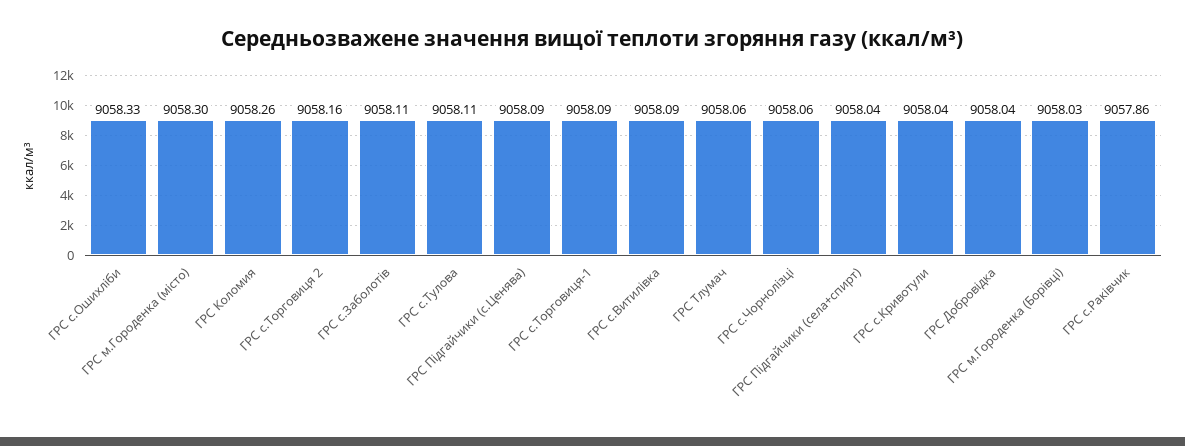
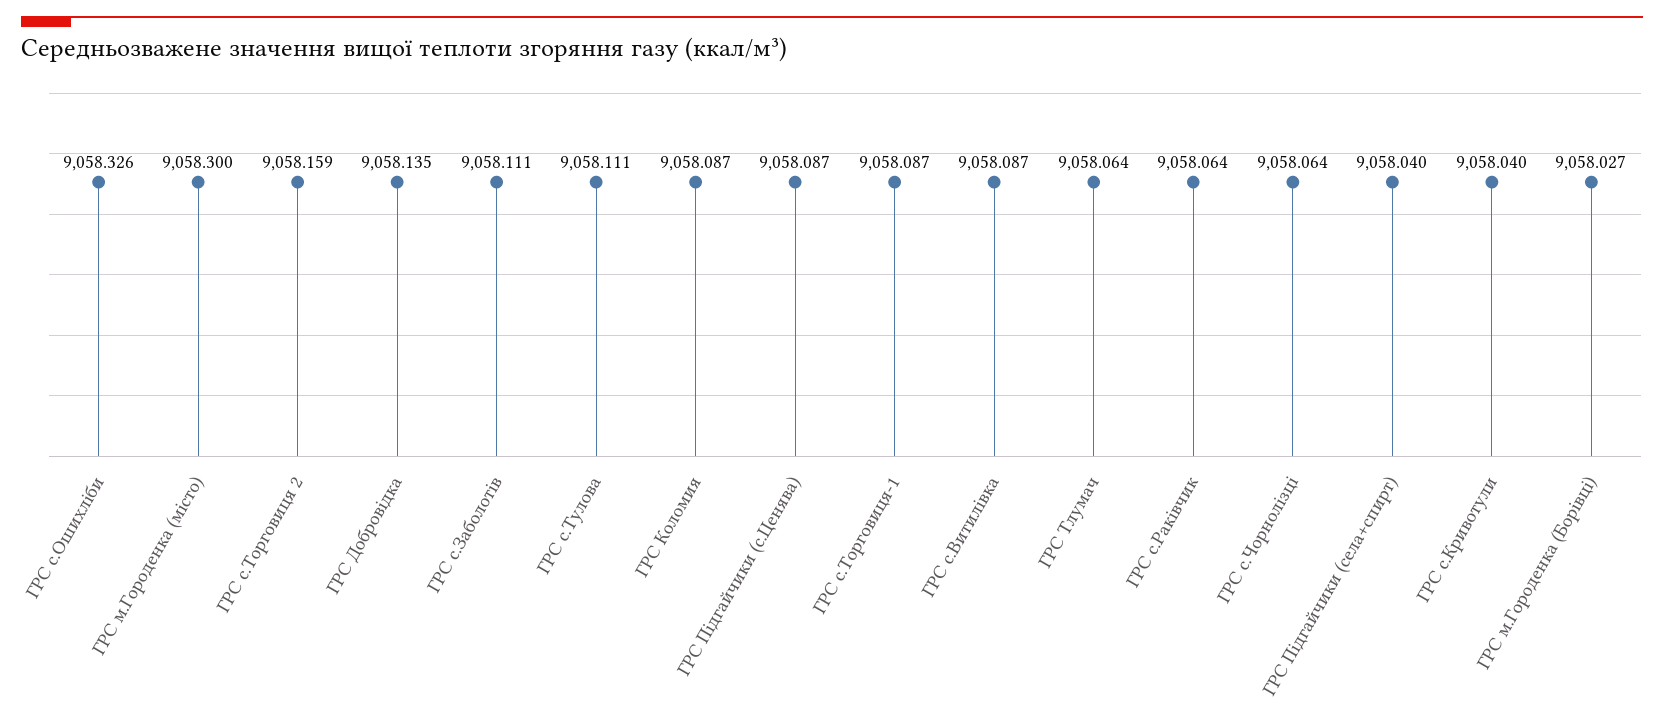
ГРС Коломия: 9058.26 -> 9058.087
ГРС Добровідка: 9058.04 -> 9058.135
ГРС с.Раківчик: 9057.86 -> 9058.064

